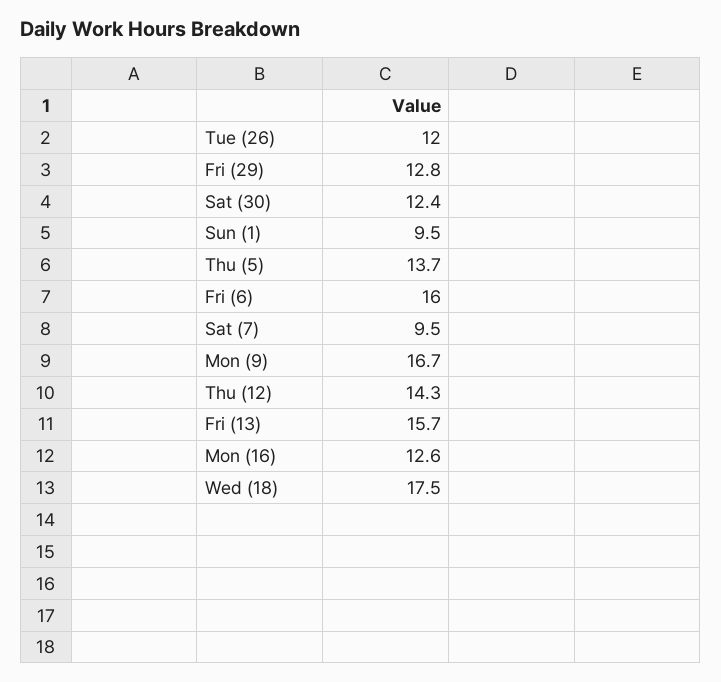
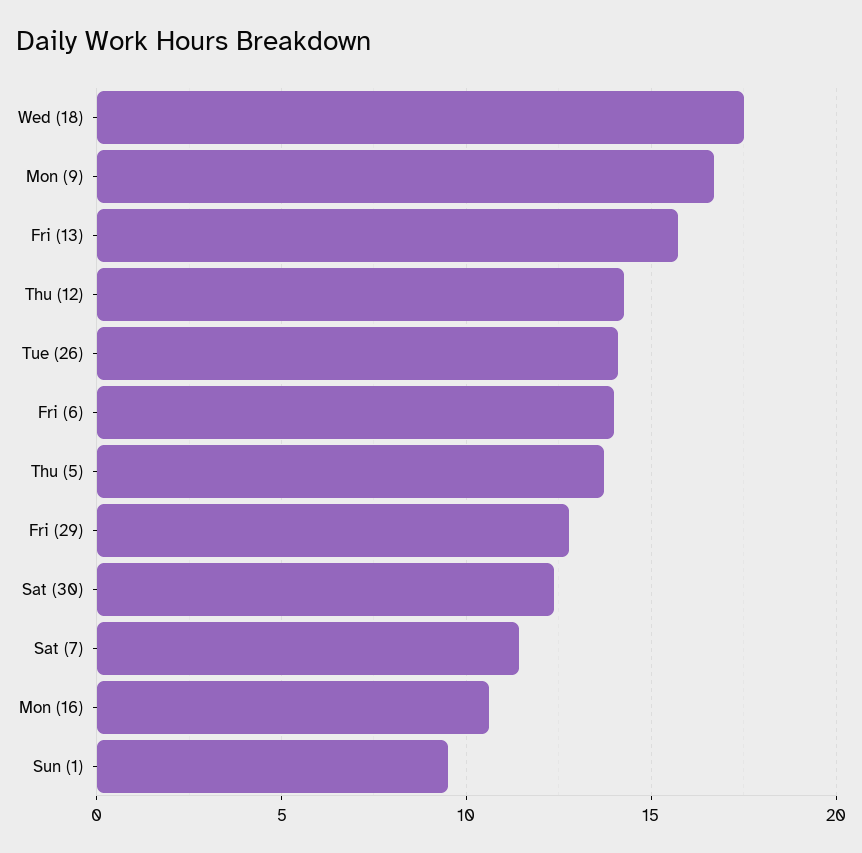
Tue (26): 12 -> 14
Fri (6): 16 -> 14
Sat (7): 9.5 -> 11.5
Mon (16): 12.6 -> 10.5

